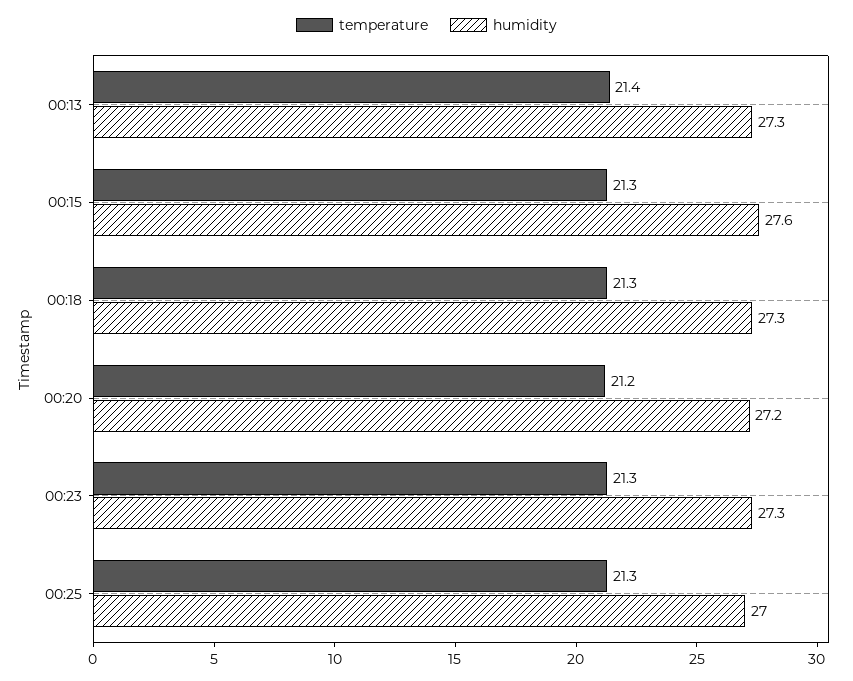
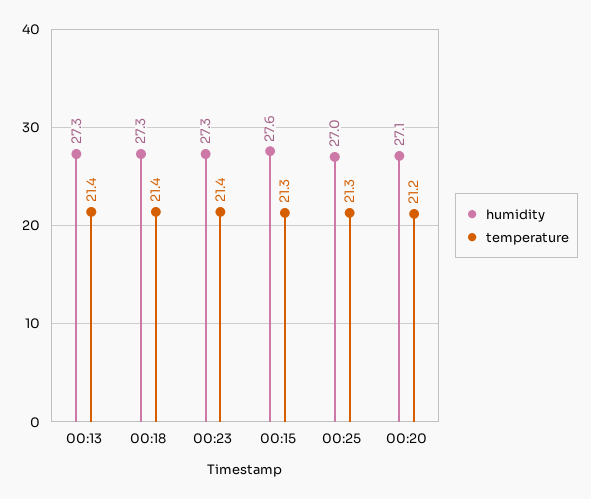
temperature, 00:18: 21.3 -> 21.4
humidity, 00:20: 27.2 -> 27.1
temperature, 00:23: 21.3 -> 21.4

